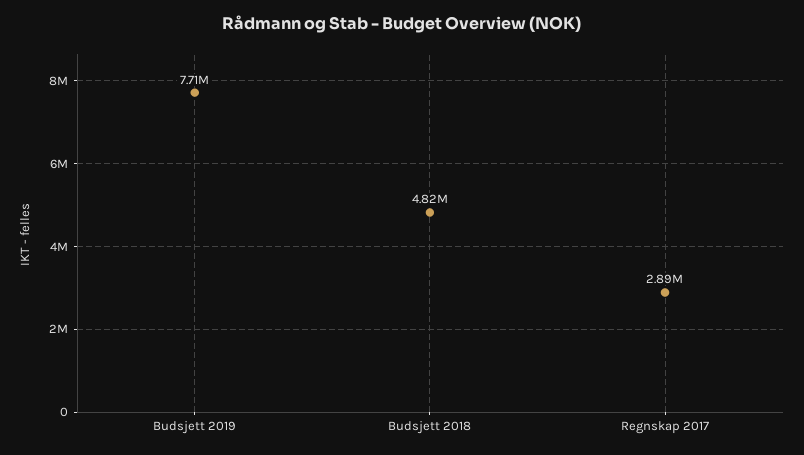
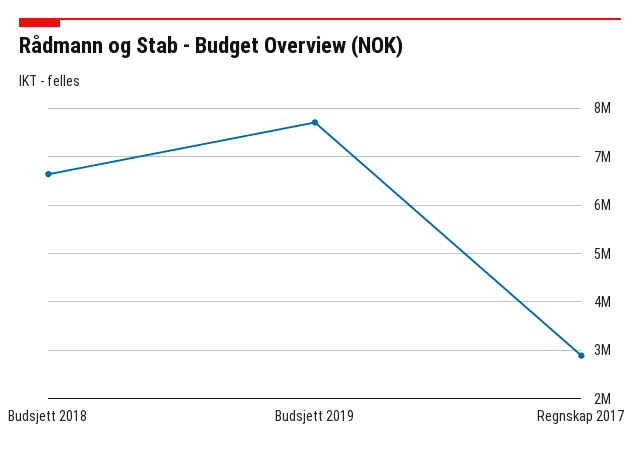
Budsjett 2018: 4820000 -> 6600000

